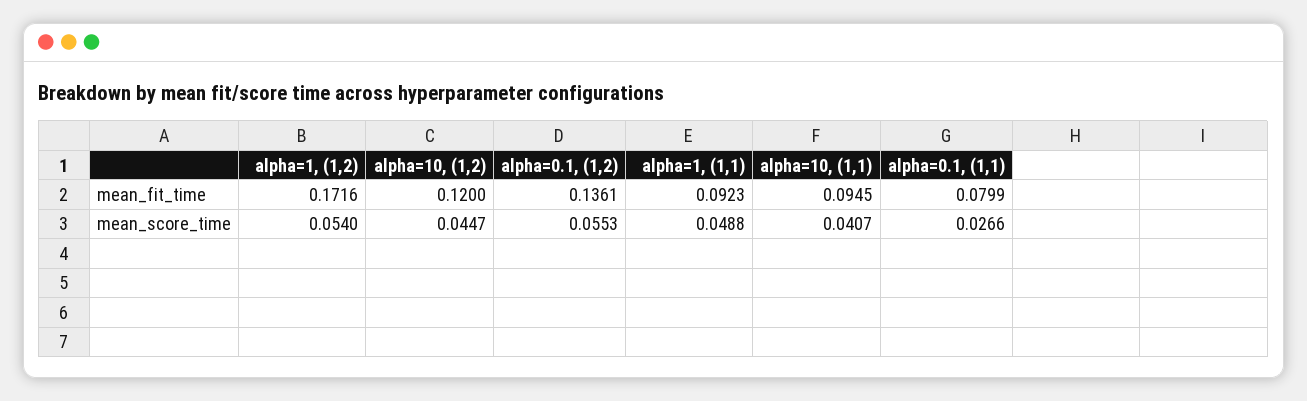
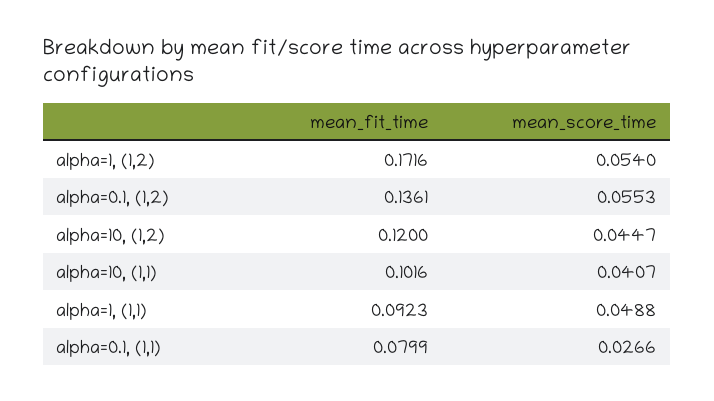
alpha=10, (1,1), mean_fit_time: 0.0945 -> 0.1016

